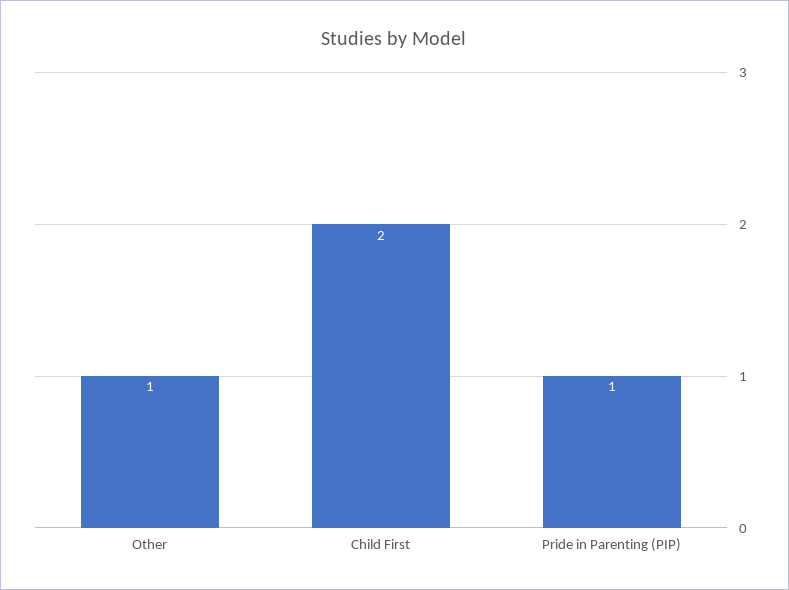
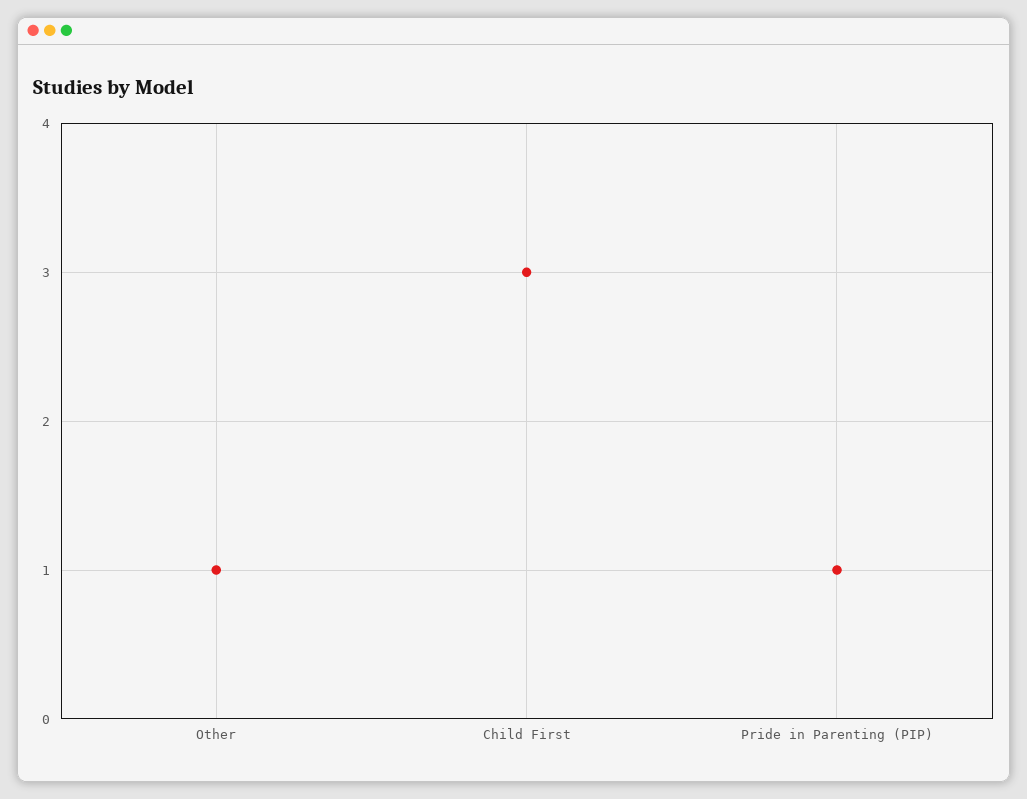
Child First: 2 -> 3

